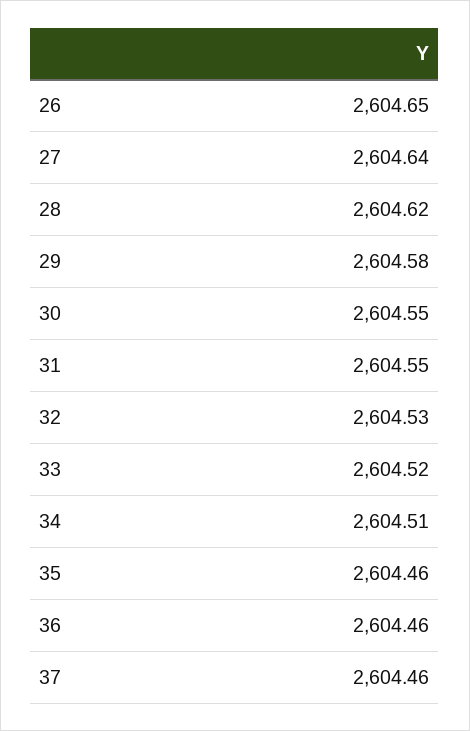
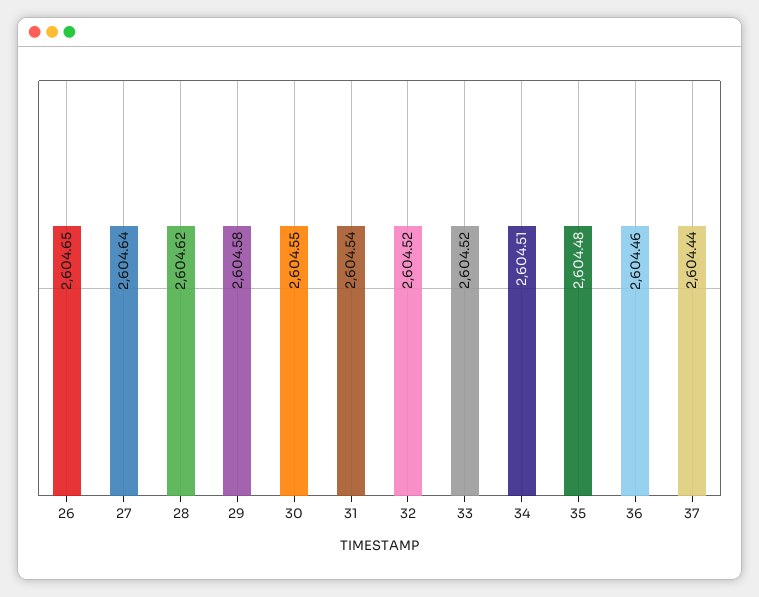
31: 2604.55 -> 2604.54
32: 2604.53 -> 2604.52
35: 2604.46 -> 2604.48
37: 2604.46 -> 2604.44

